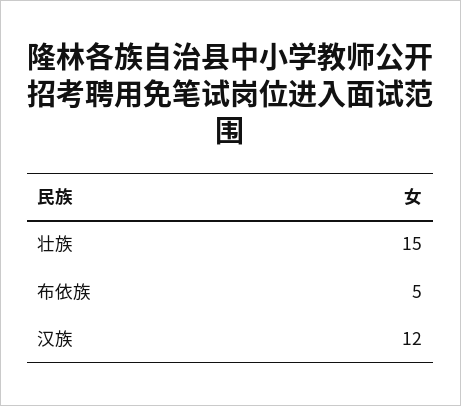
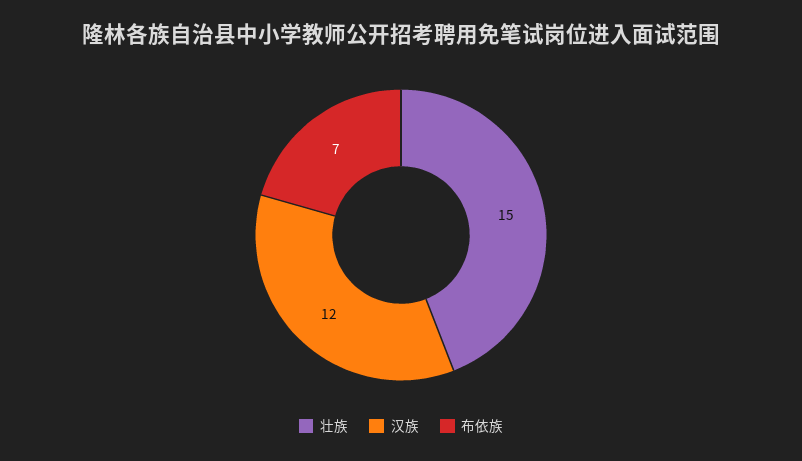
布依族: 5 -> 7

